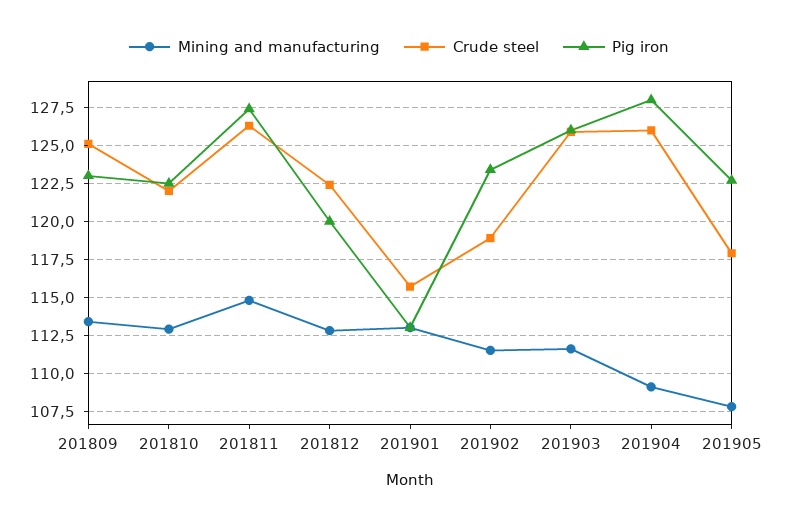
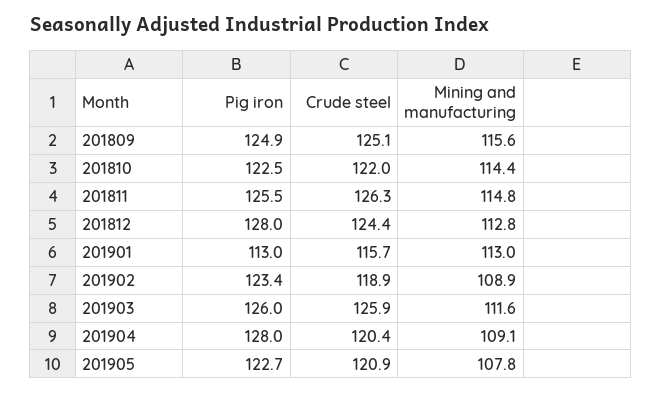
Mining and manufacturing, 201809: 113.5 -> 115.6
Pig iron, 201809: 123 -> 124.9
Mining and manufacturing, 201810: 113 -> 114.4
Pig iron, 201811: 127.5 -> 125.5
Crude steel, 201812: 122.5 -> 124.4
Pig iron, 201812: 120 -> 128
Mining and manufacturing, 201902: 111.5 -> 108.9
Crude steel, 201904: 126 -> 120.4
Crude steel, 201905: 118 -> 120.9

